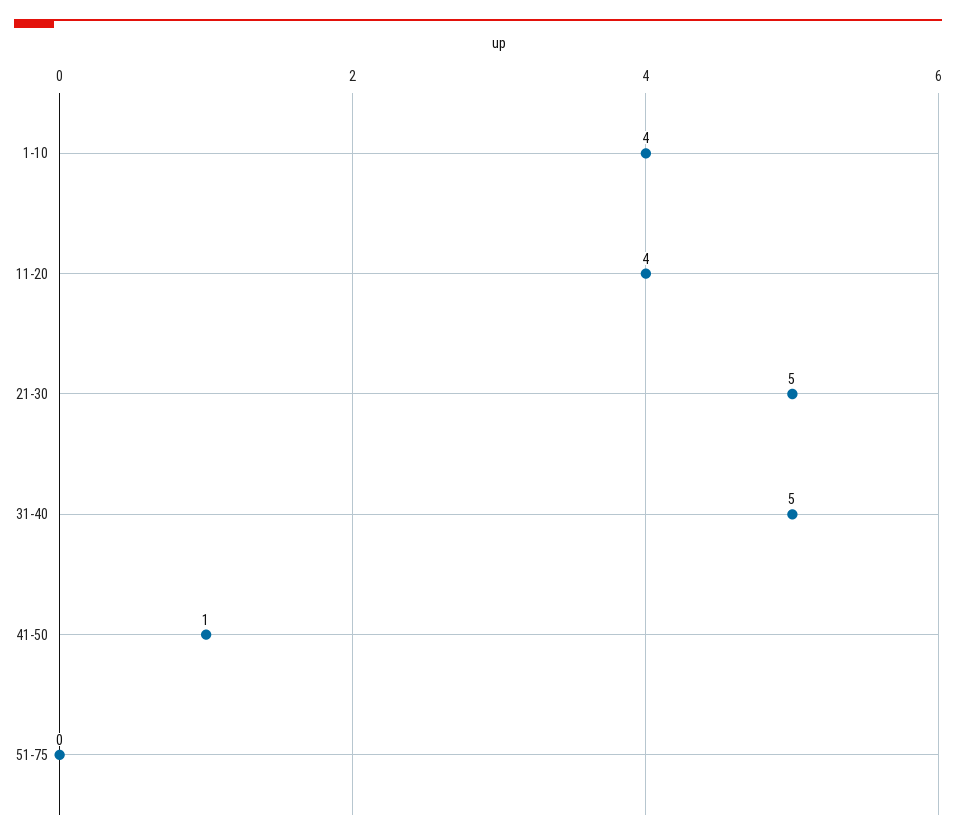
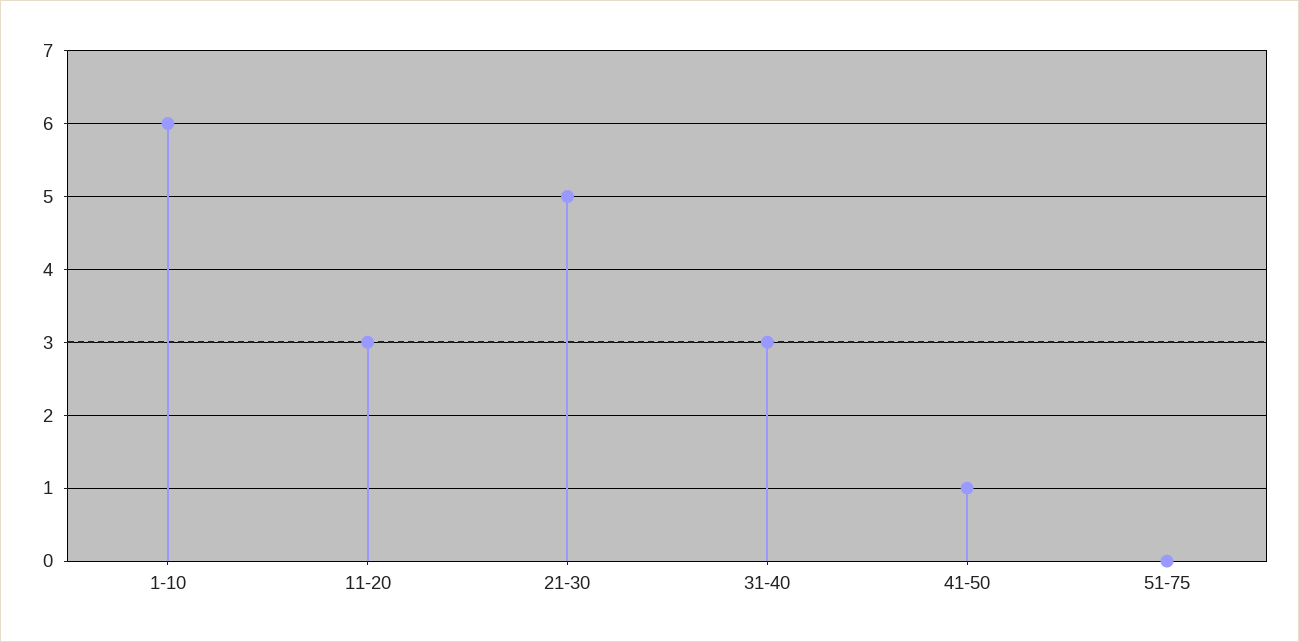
1-10: 4 -> 6
11-20: 4 -> 3
31-40: 5 -> 3

